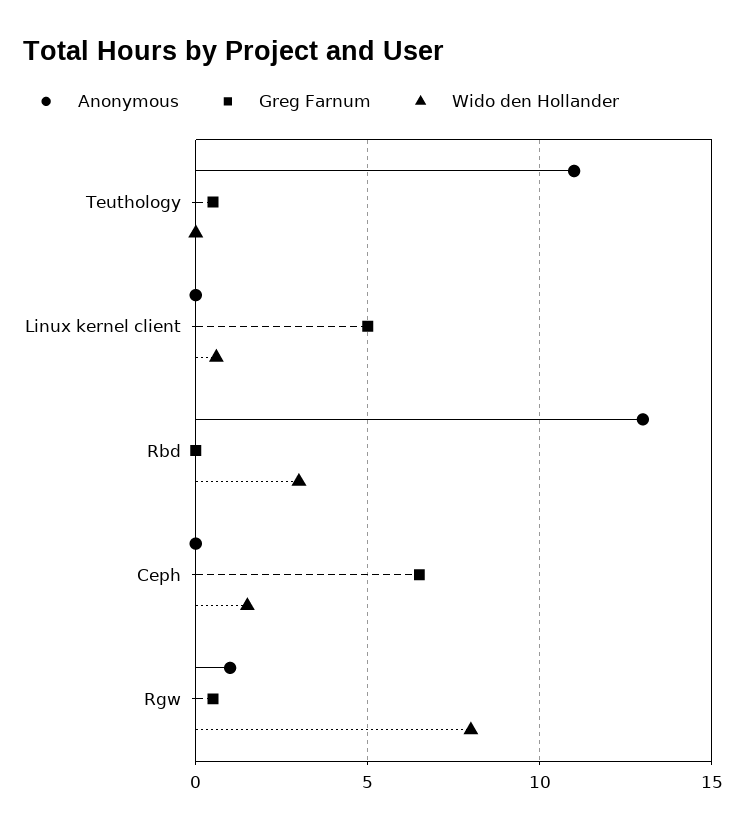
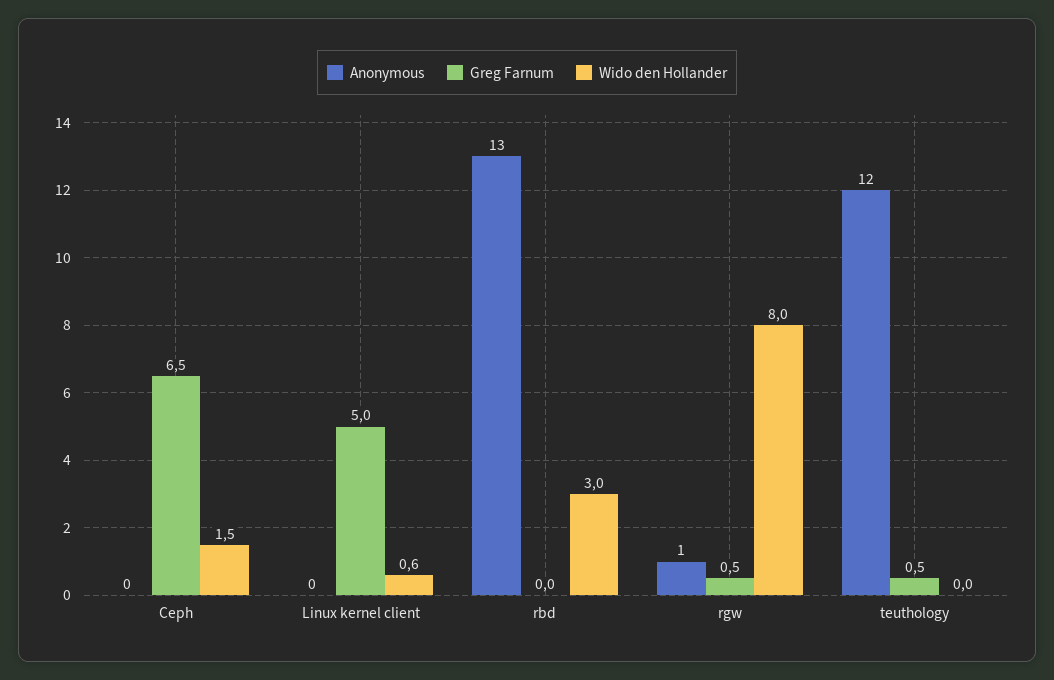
Anonymous, Teuthology: 11 -> 12

